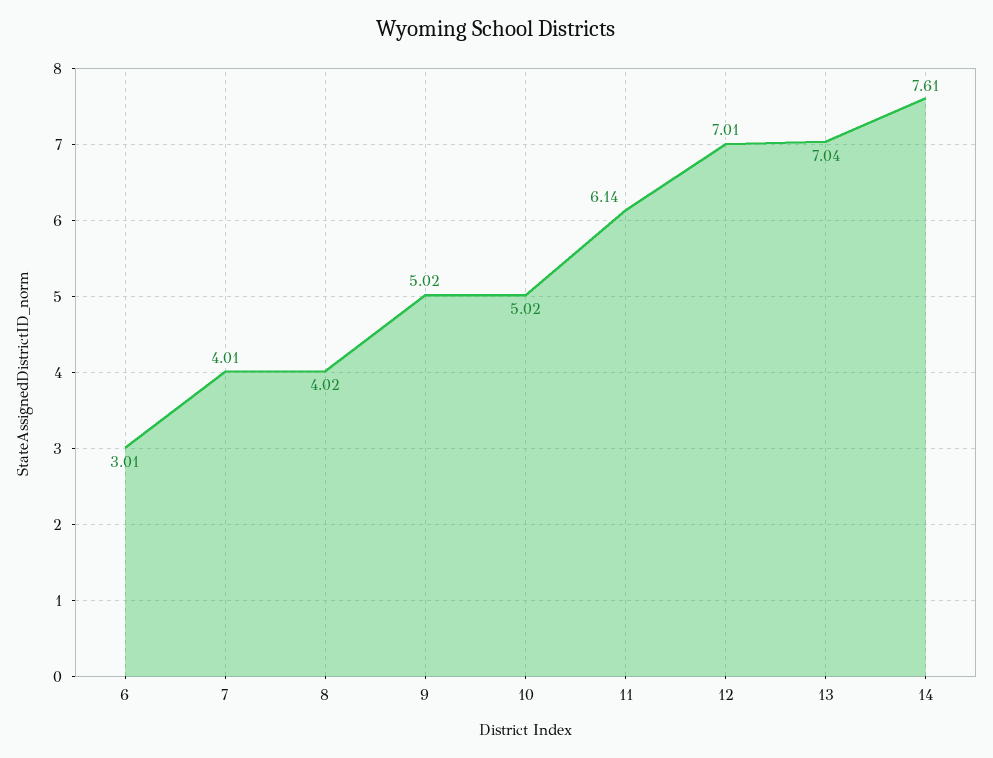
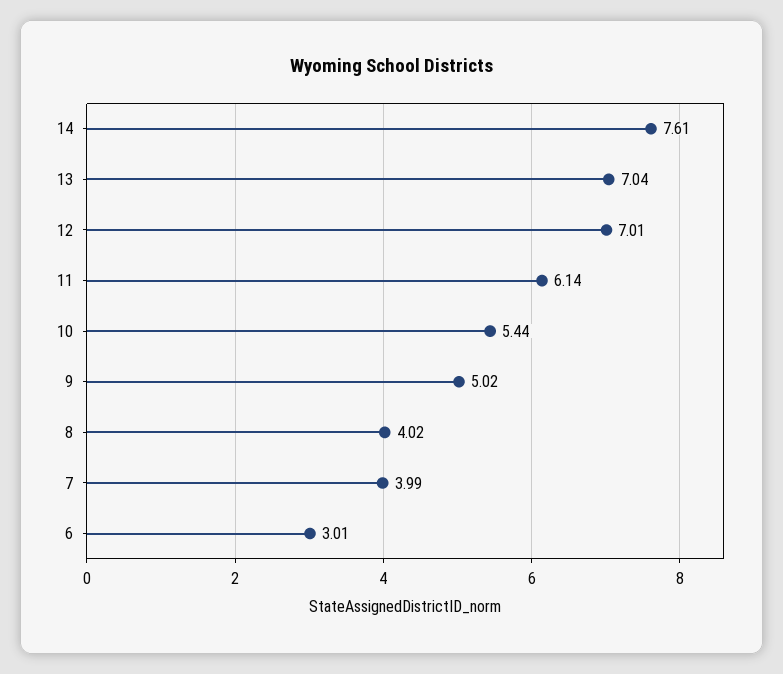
7: 4.01 -> 3.99
10: 5.02 -> 5.44

